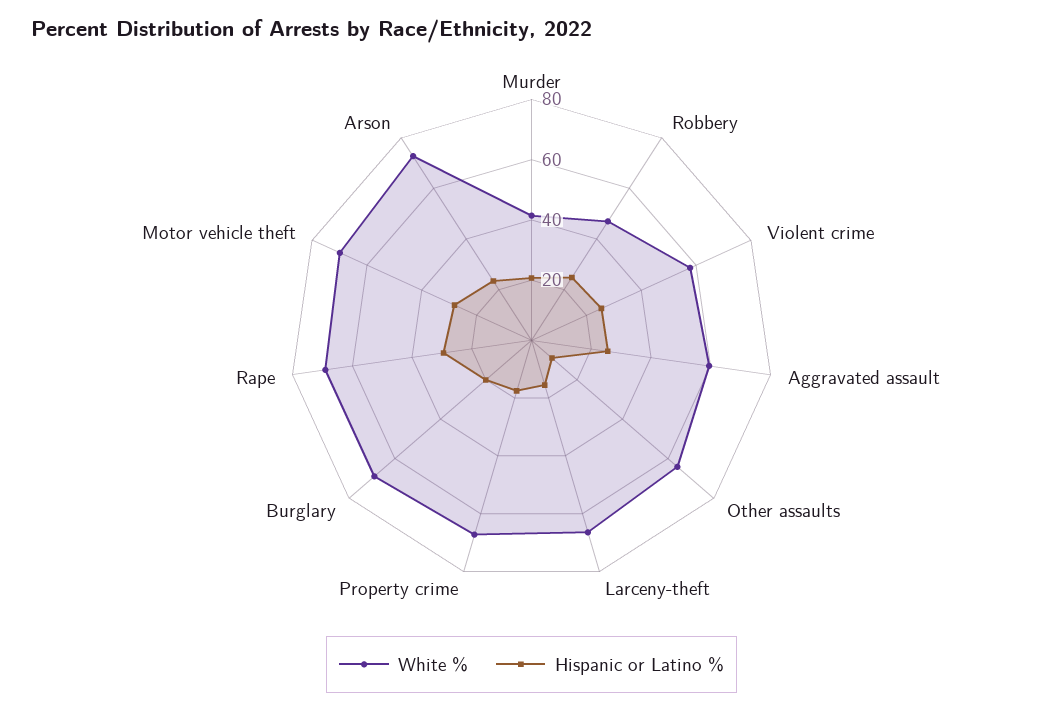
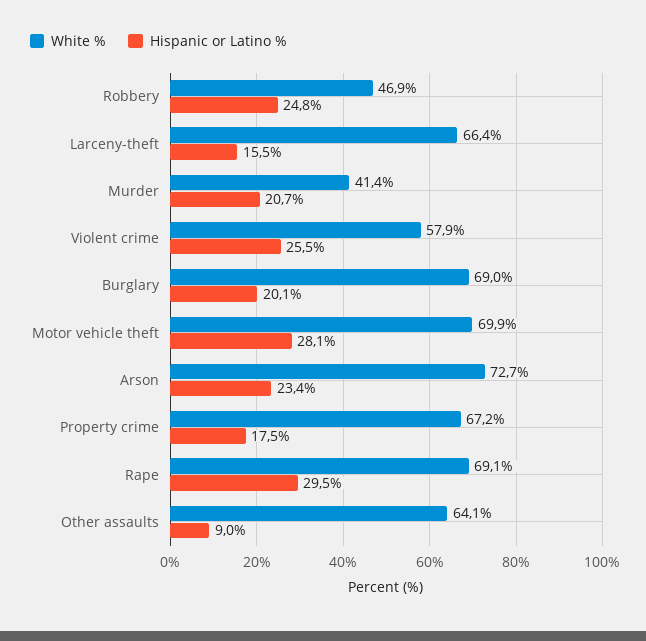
White %, Aggravated assault: 60 -> none
Hispanic or Latino %, Aggravated assault: 25 -> none

